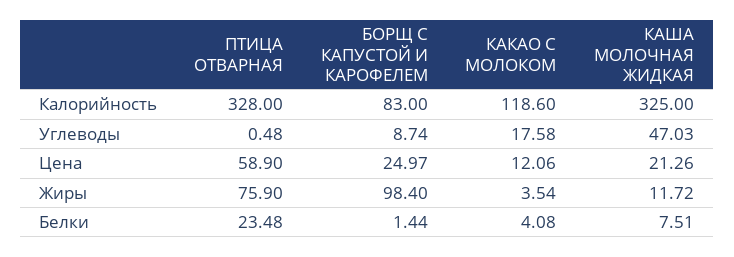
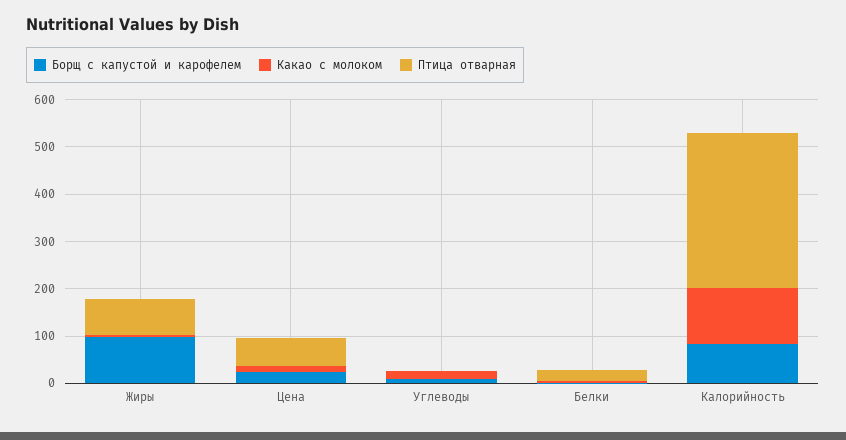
КАША МОЛОЧНАЯ ЖИДКАЯ, Калорийность: 325 -> none
КАША МОЛОЧНАЯ ЖИДКАЯ, Углеводы: 47.03 -> none
КАША МОЛОЧНАЯ ЖИДКАЯ, Цена: 21.26 -> none
КАША МОЛОЧНАЯ ЖИДКАЯ, Жиры: 11.72 -> none
КАША МОЛОЧНАЯ ЖИДКАЯ, Белки: 7.51 -> none

